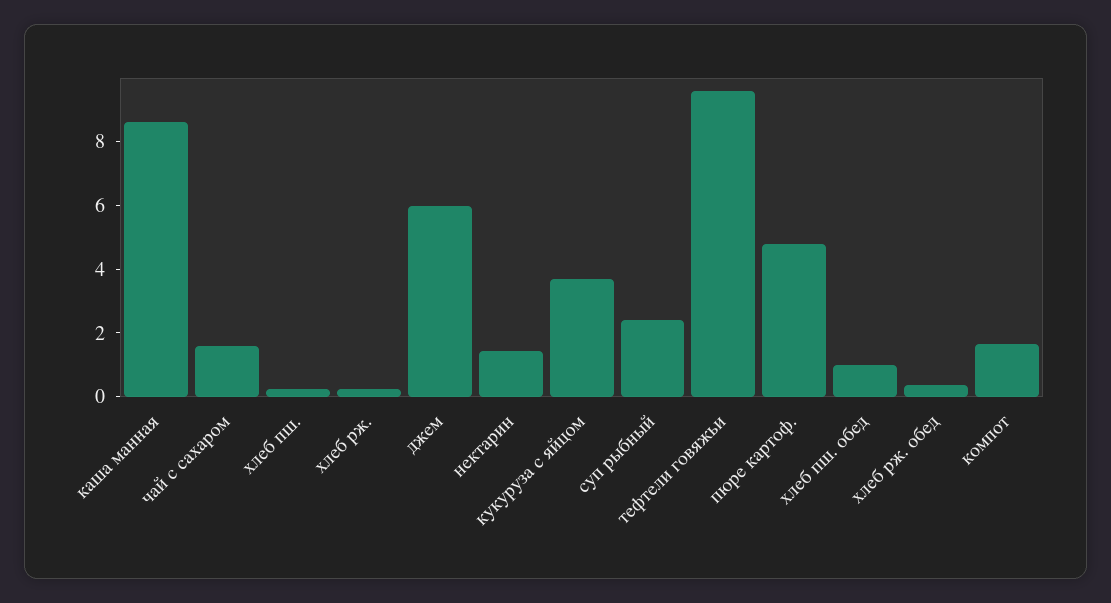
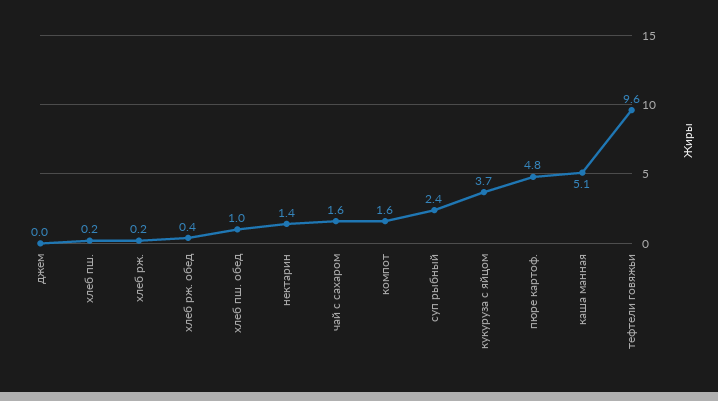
каша манная: 8.5 -> 5.1
джем: 6 -> 0

